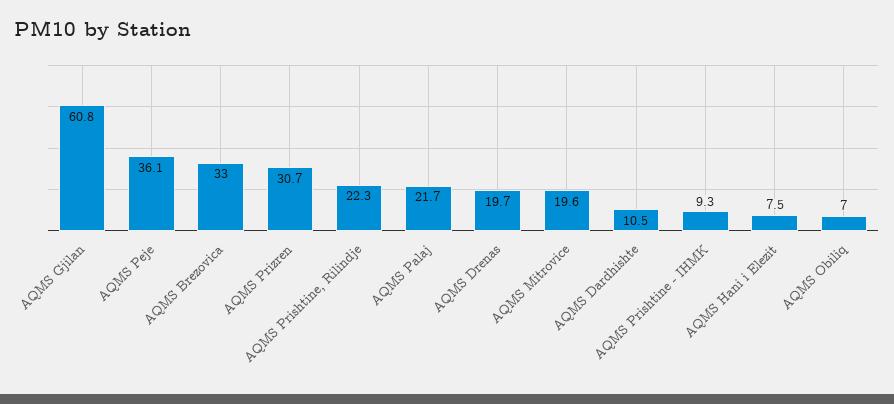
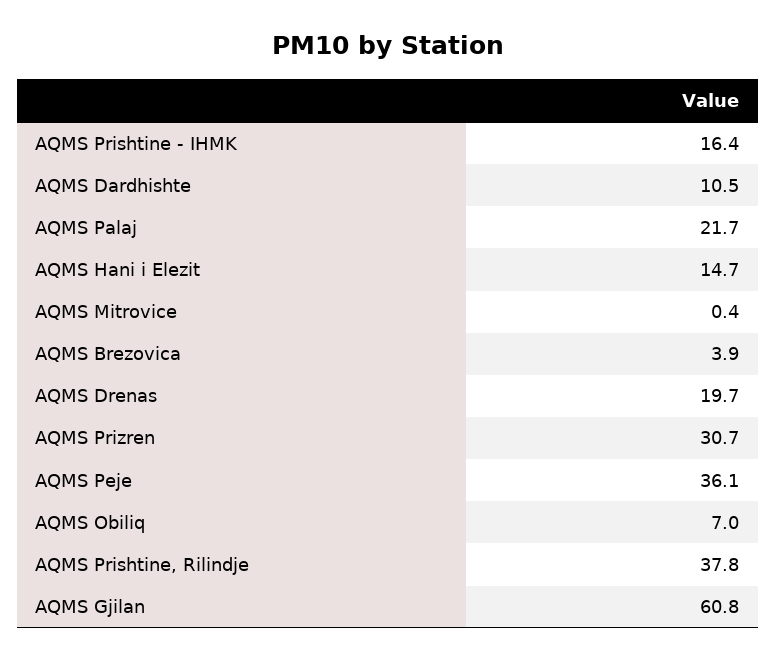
AQMS Brezovica: 33 -> 3.9
AQMS Prishtine, Rilindje: 22.3 -> 37.8
AQMS Mitrovice: 19.6 -> 0.4
AQMS Prishtine - IHMK: 9.3 -> 16.4
AQMS Hani i Elezit: 7.5 -> 14.7

